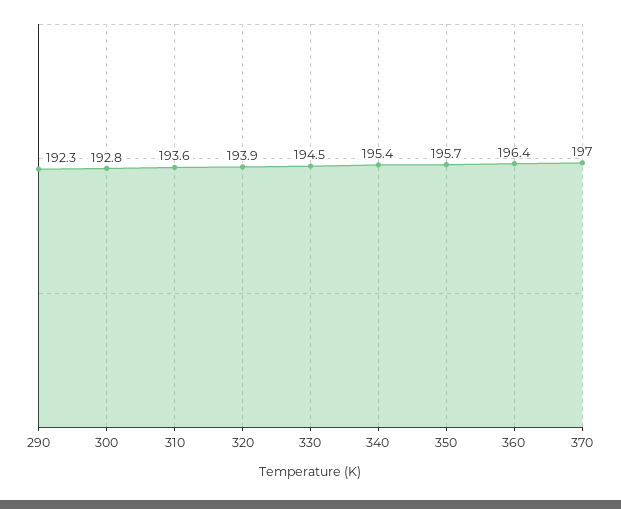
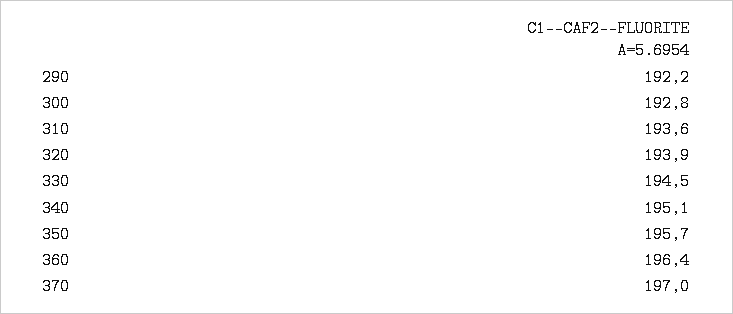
290: 192.3 -> 192.2
340: 195.4 -> 195.1

